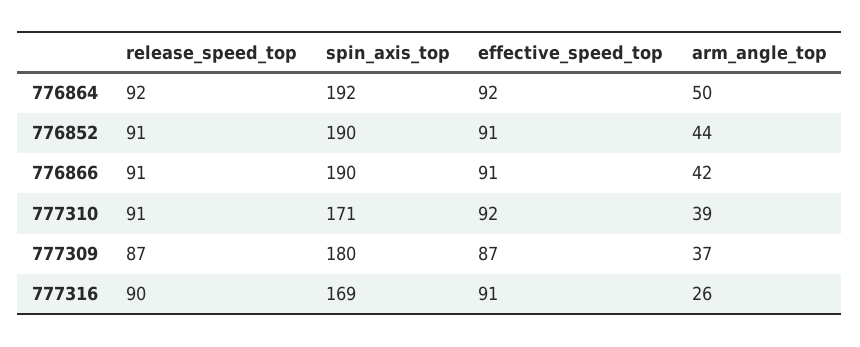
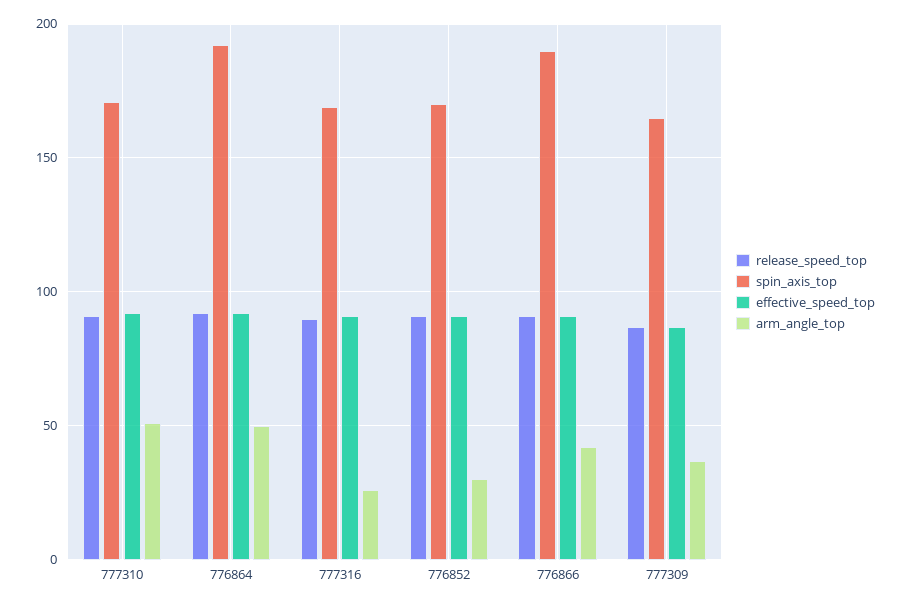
spin_axis_top, 776852: 190 -> 170
arm_angle_top, 776852: 44 -> 30
arm_angle_top, 777310: 39 -> 50
spin_axis_top, 777309: 180 -> 165

